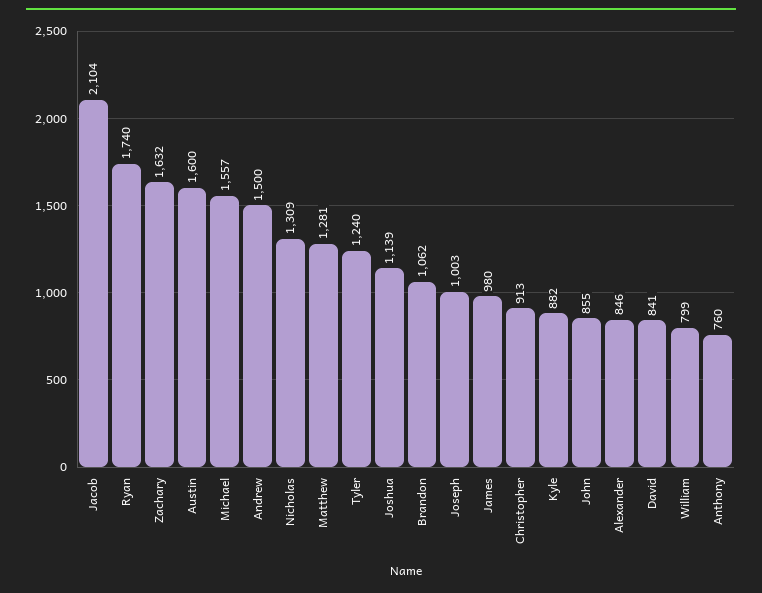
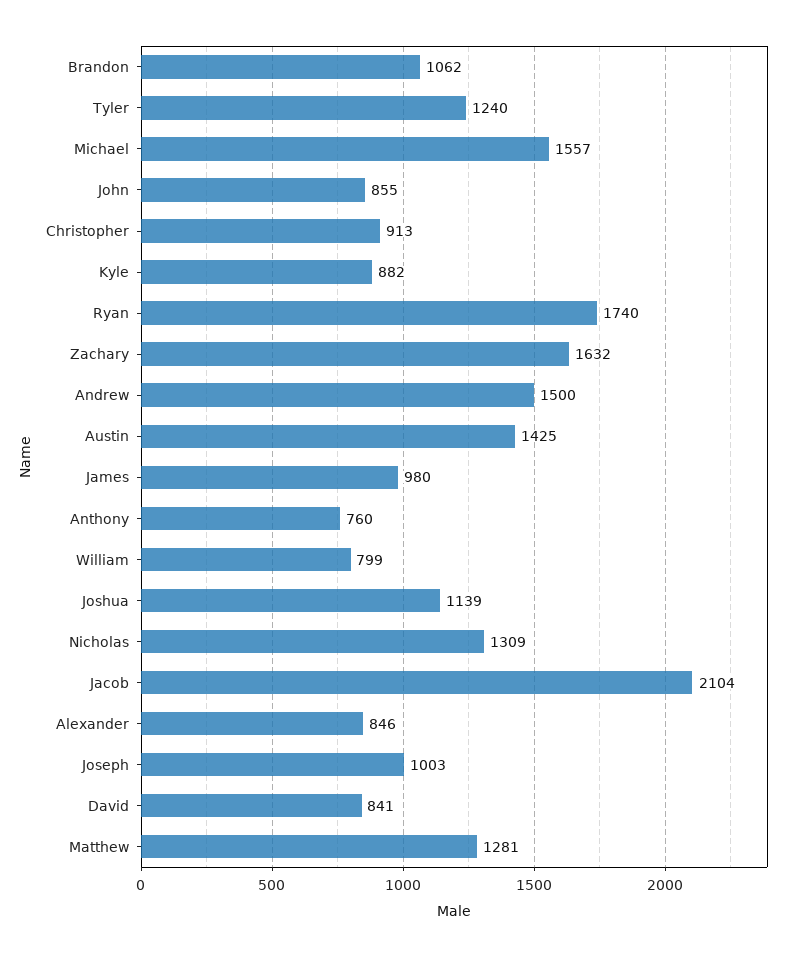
Austin: 1600 -> 1425

